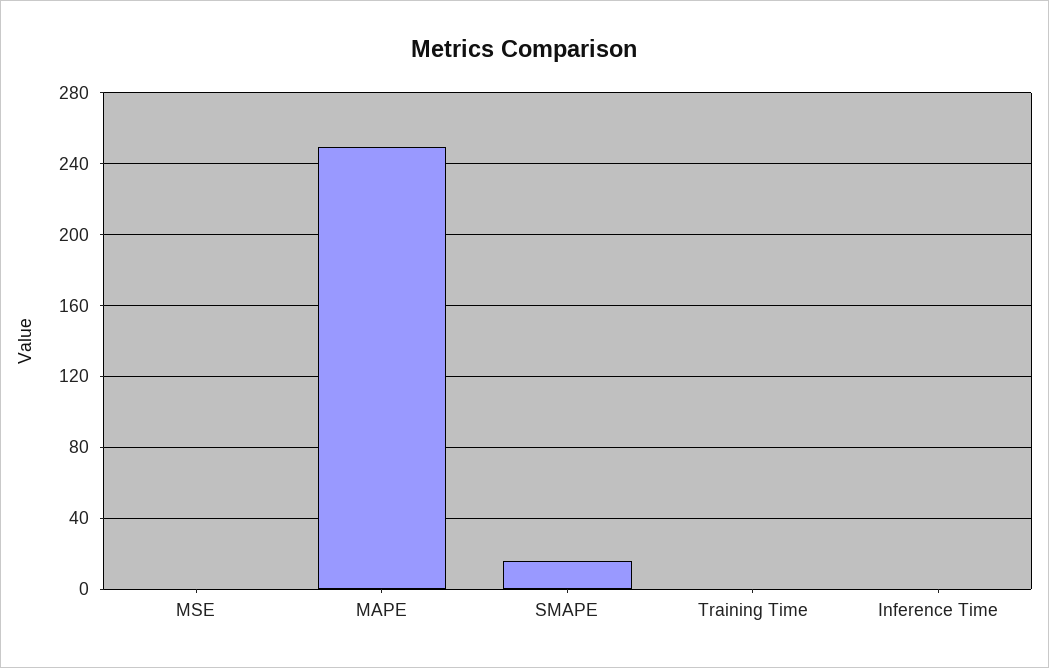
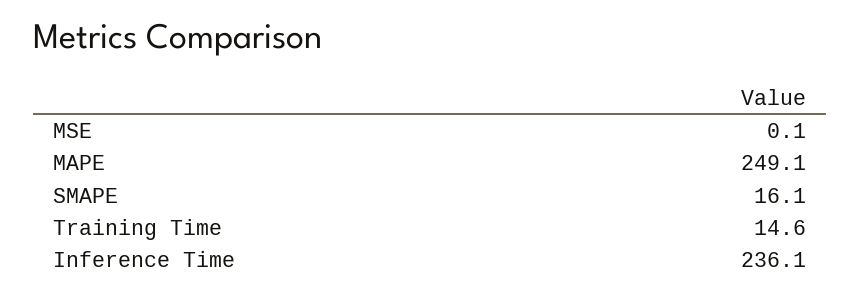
Training Time: 0 -> 14.6
Inference Time: 0 -> 236.1

